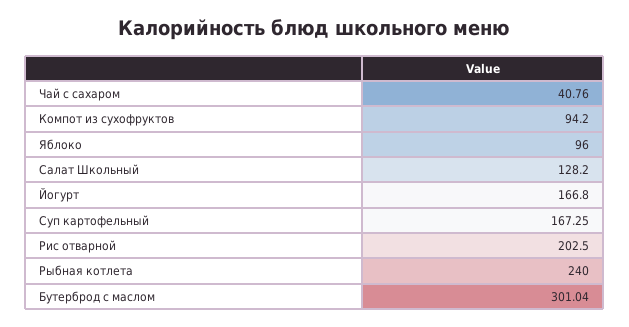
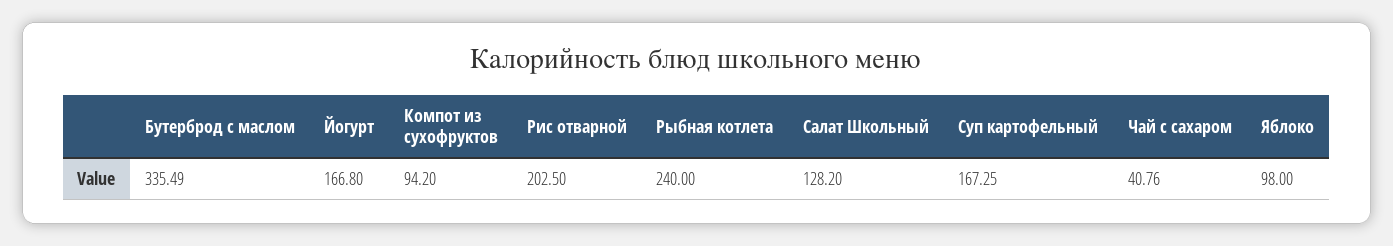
Яблоко: 96 -> 98
Бутерброд с маслом: 301.04 -> 335.49

